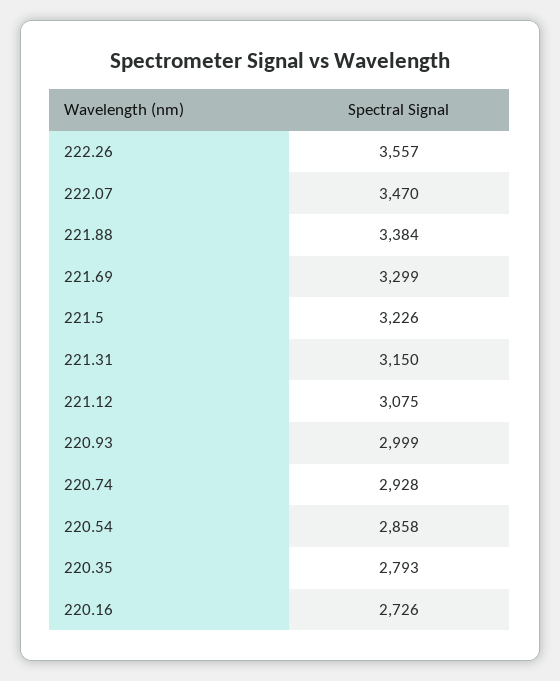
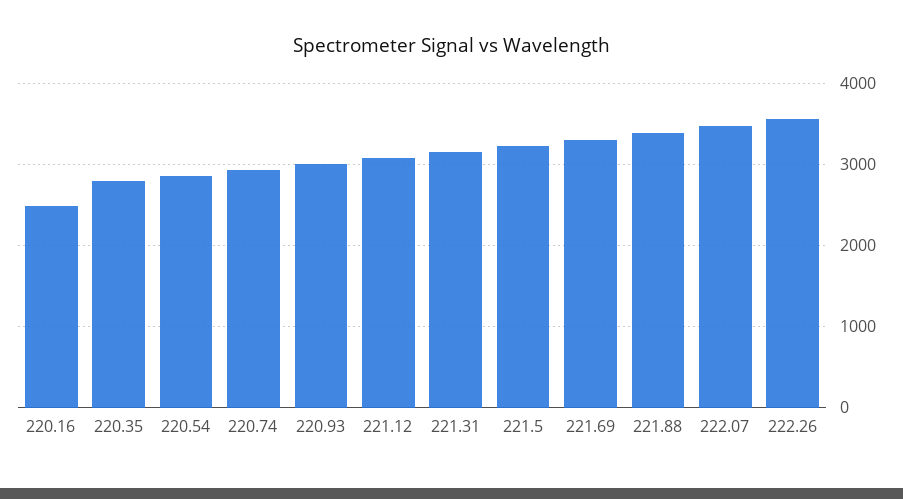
220.16: 2726 -> 2500

